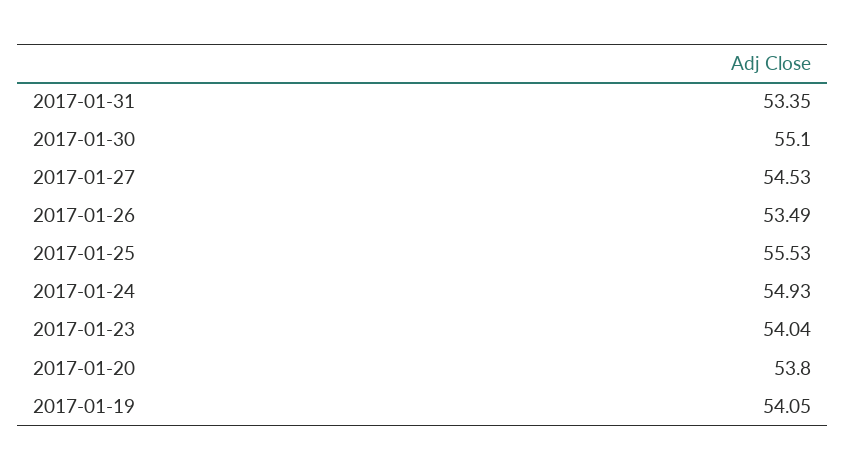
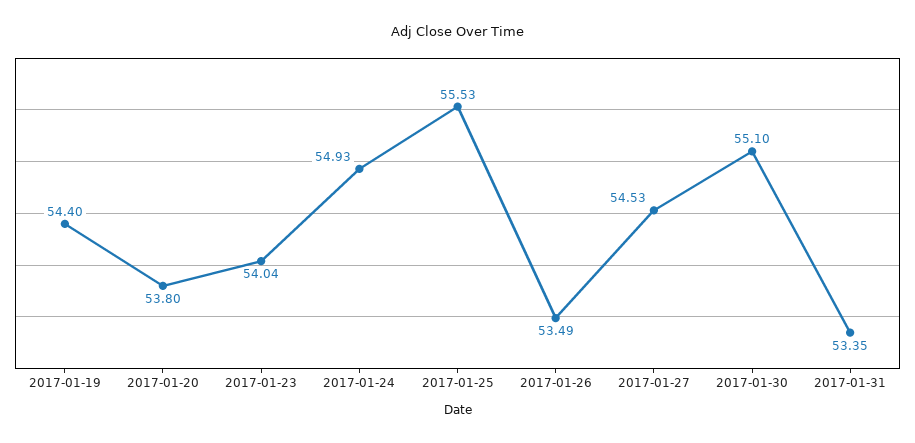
2017-01-19: 54.05 -> 54.4

